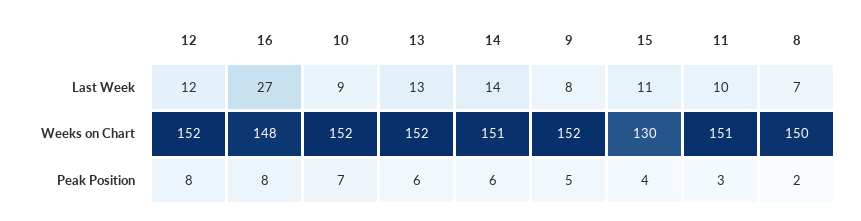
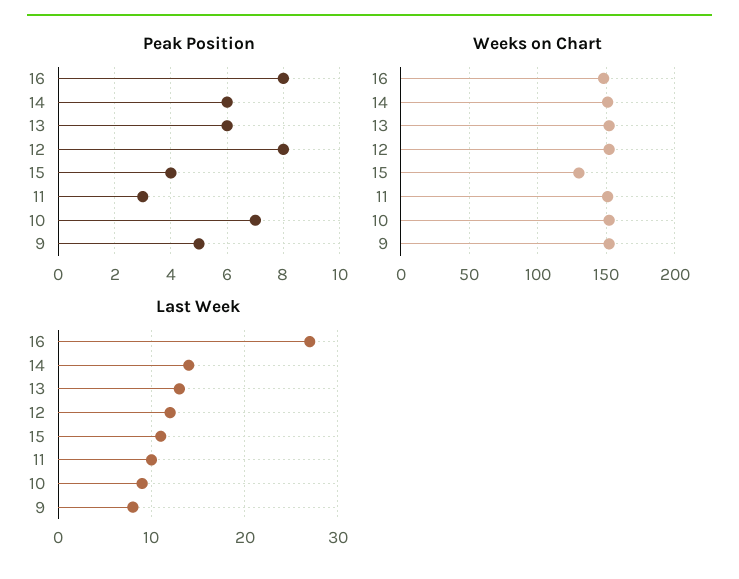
Last Week, 8: 7 -> none
Weeks on Chart, 8: 150 -> none
Peak Position, 8: 2 -> none

